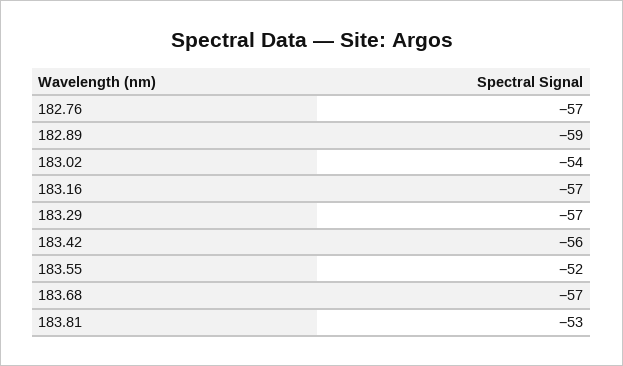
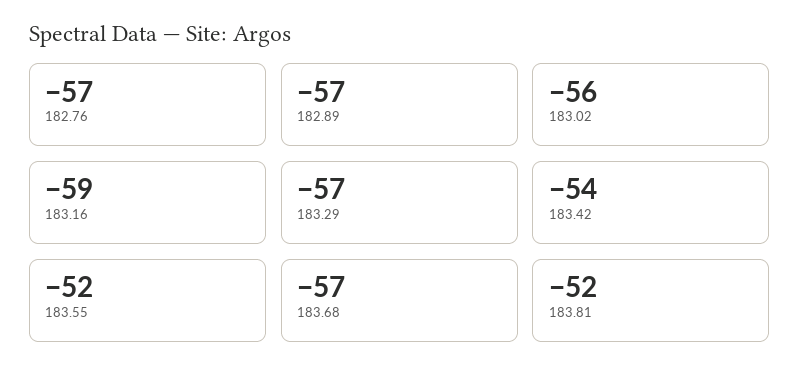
182.89: -59 -> -57
183.02: -54 -> -56
183.16: -57 -> -59
183.42: -56 -> -54
183.81: -53 -> -52

